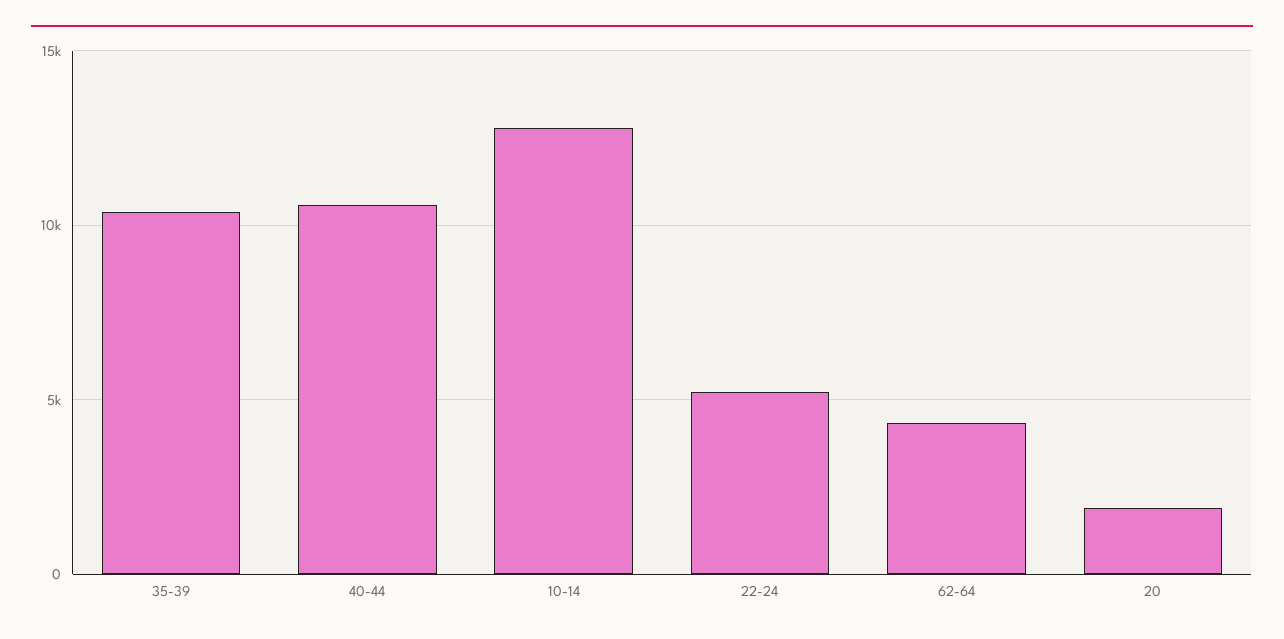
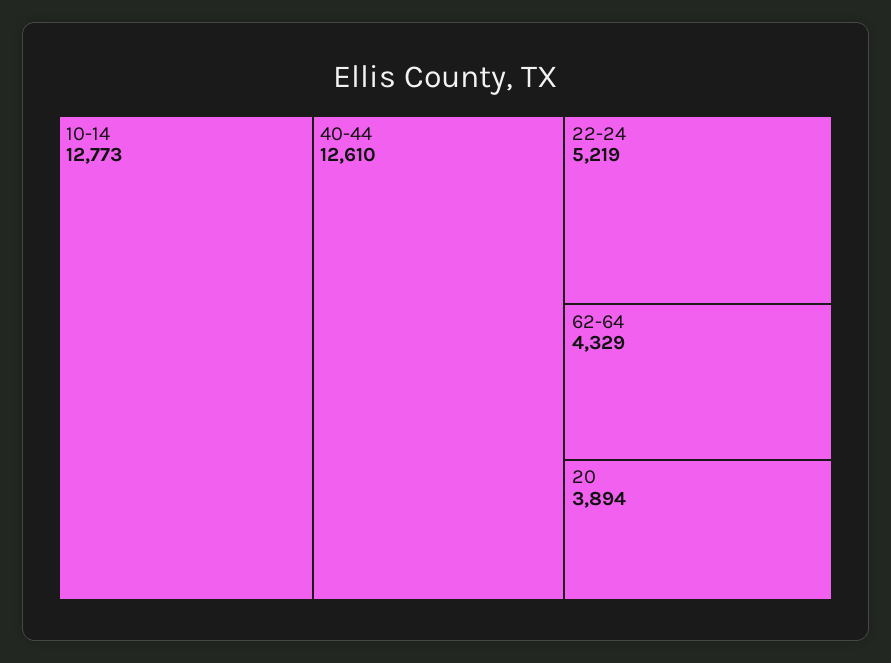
35-39: 10500 -> none
40-44: 10500 -> 12610
20: 2000 -> 3894

